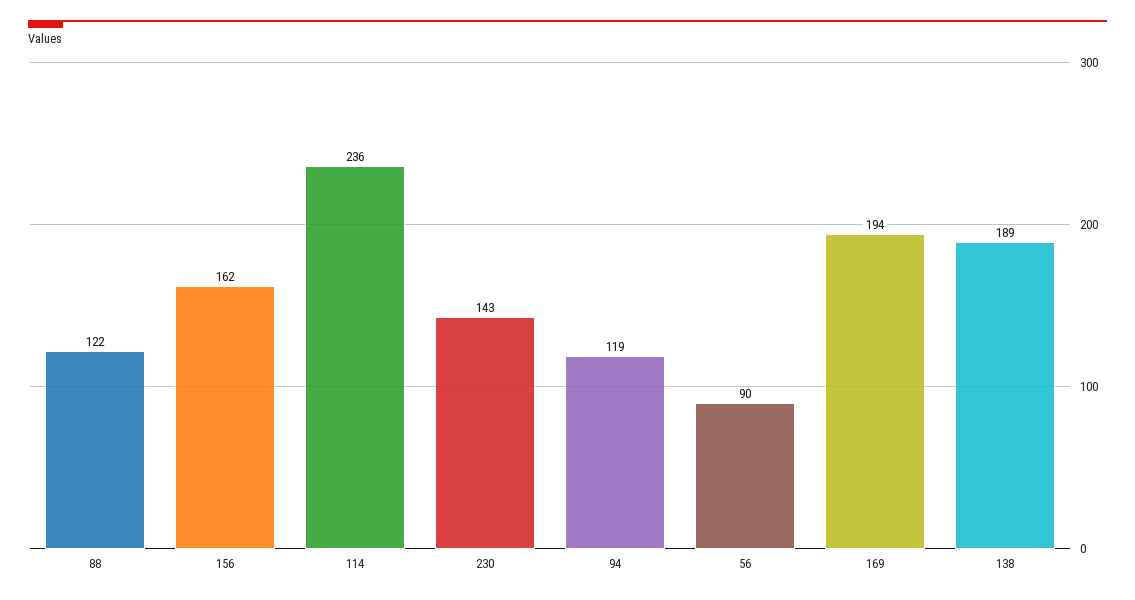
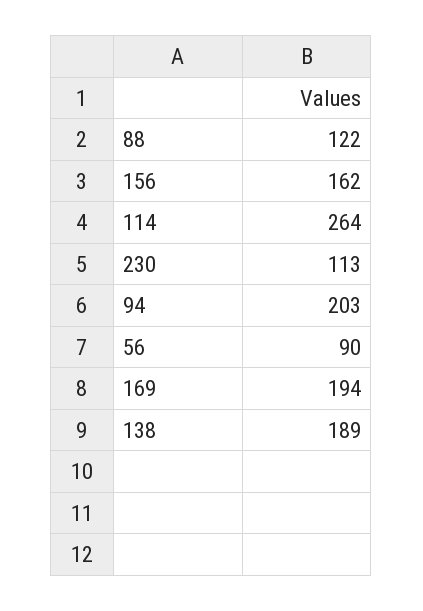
114: 236 -> 264
230: 143 -> 113
94: 119 -> 203

